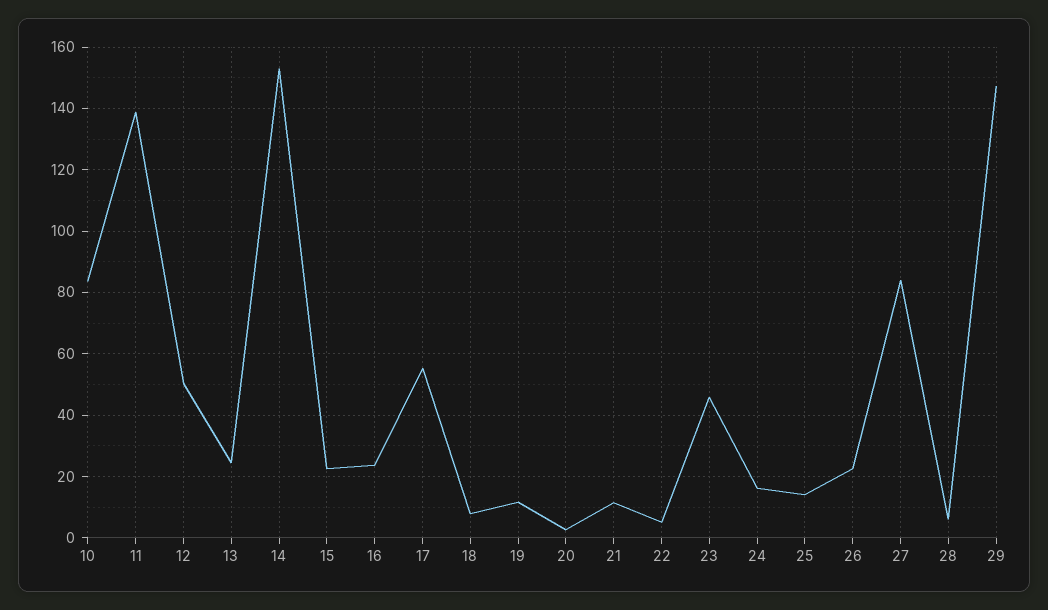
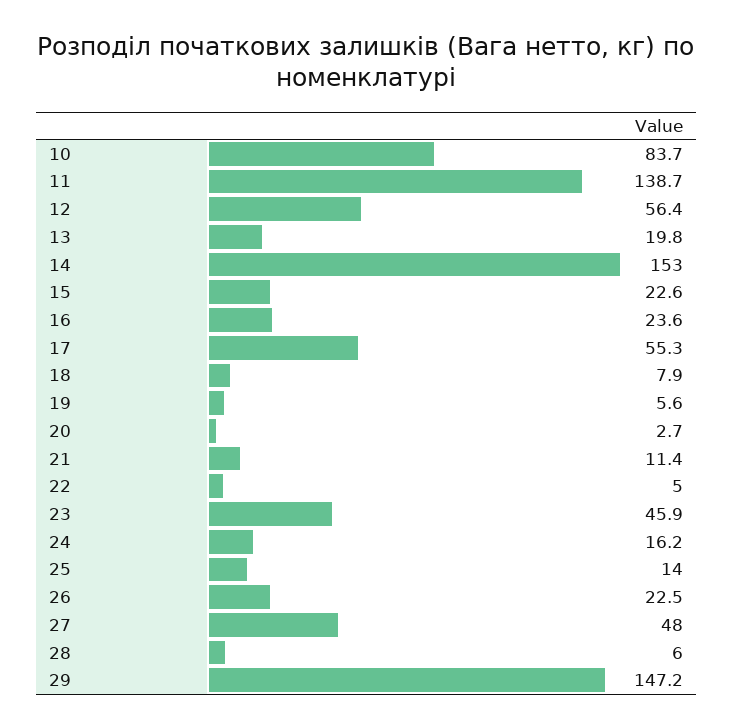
12: 50 -> 56.4
13: 24 -> 19.8
19: 12 -> 5.6
27: 84 -> 48

